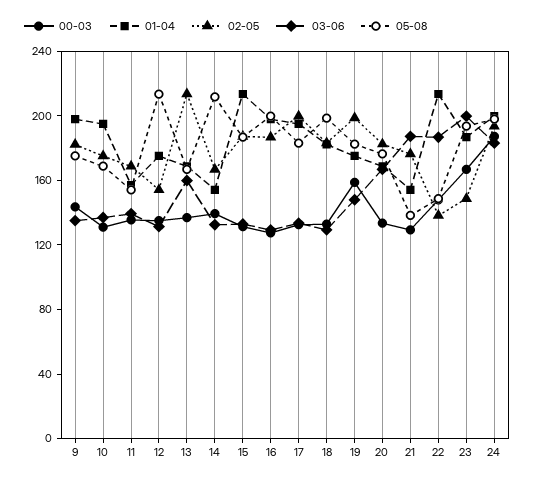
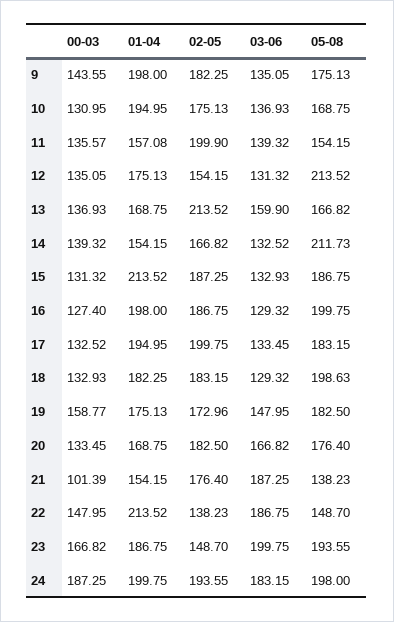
02-05, 11: 170 -> 199.9
02-05, 19: 200 -> 172.96
00-03, 21: 130 -> 101.39

